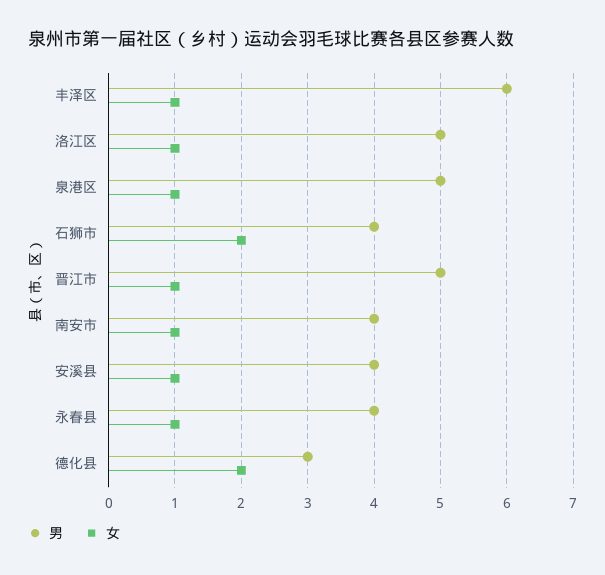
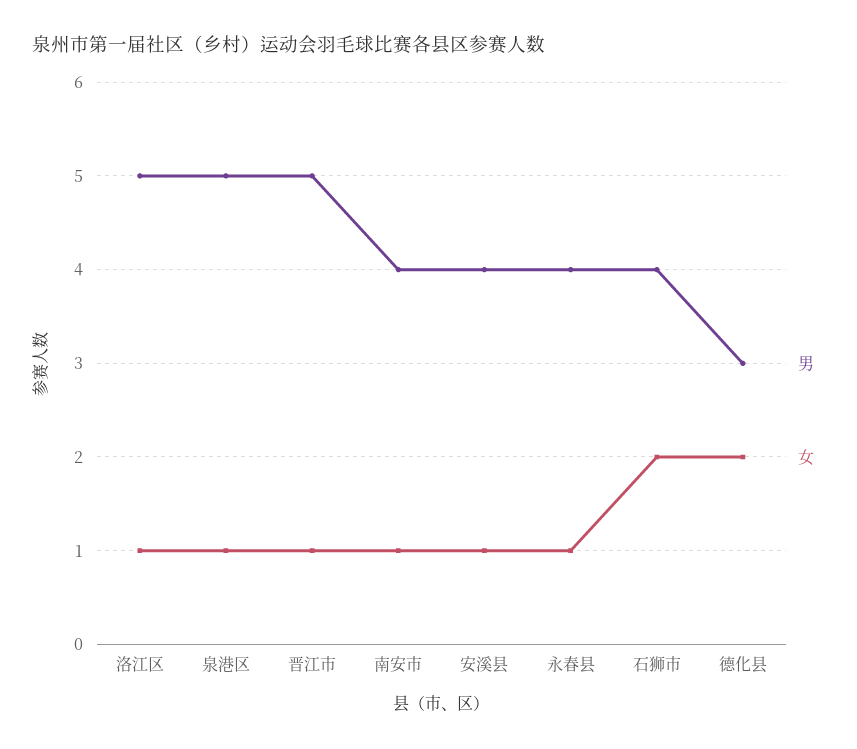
男, 丰泽区: 6 -> none
女, 丰泽区: 1 -> none

